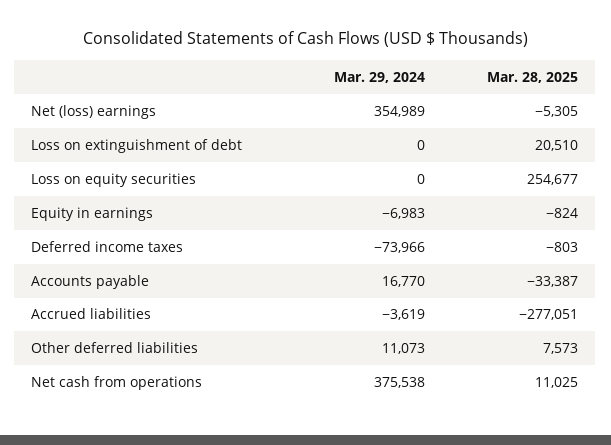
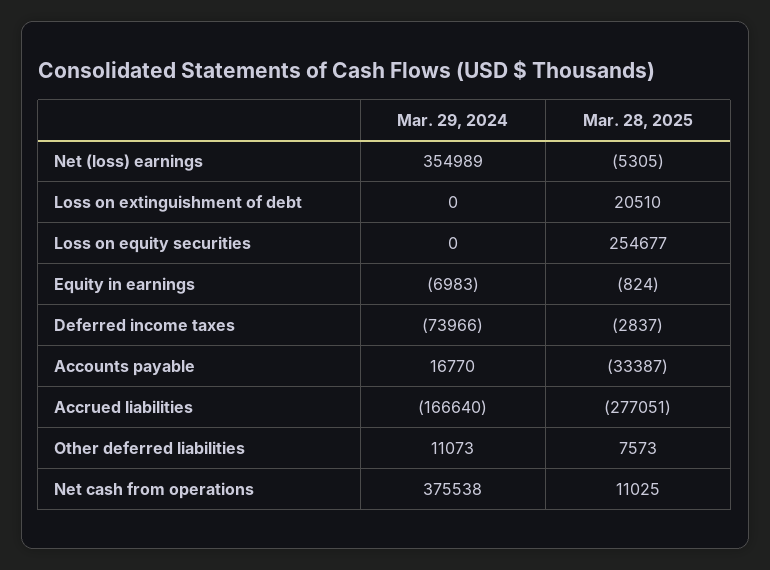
Mar. 28, 2025, Deferred income taxes: -803 -> -2837
Mar. 29, 2024, Accrued liabilities: -3619 -> -166640

